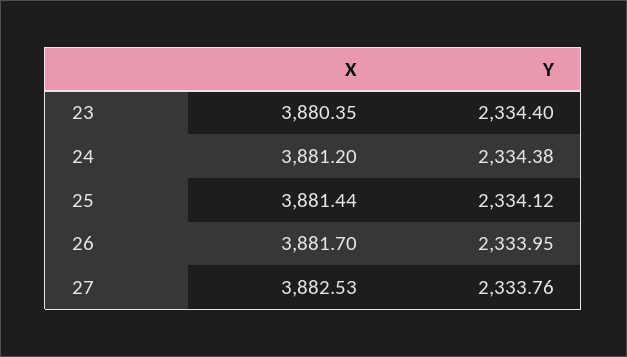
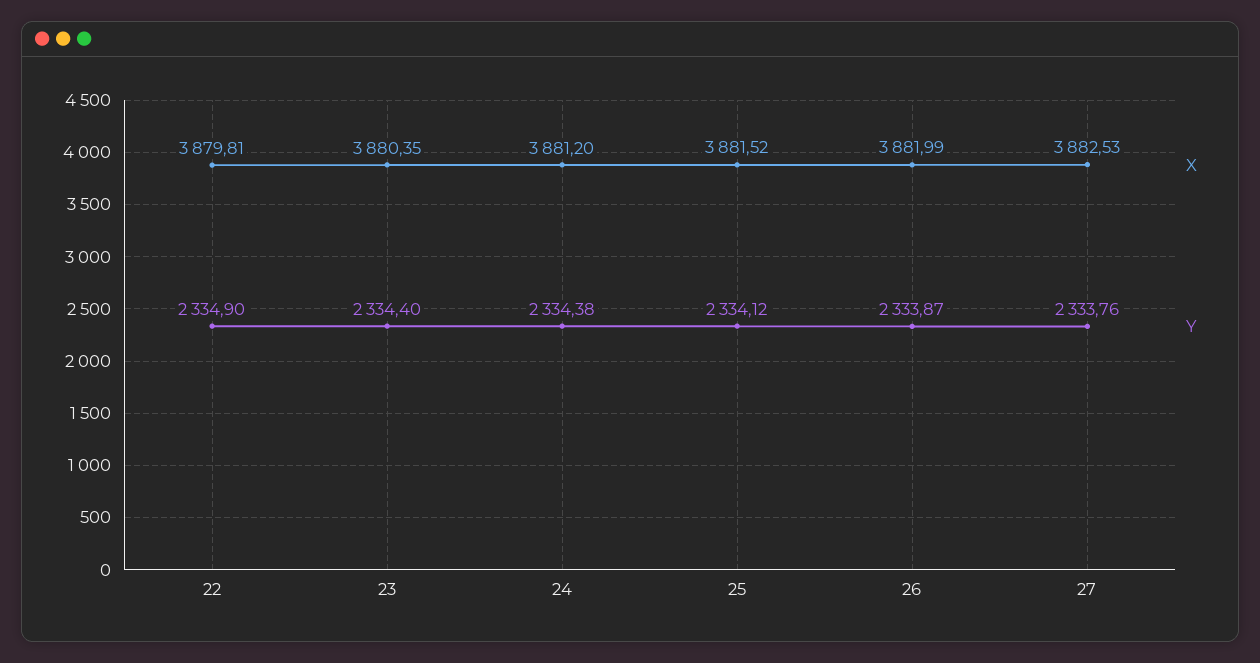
X, 25: 3881.44 -> 3881.52
X, 26: 3881.7 -> 3881.99
Y, 26: 2333.95 -> 2333.87
X, 22: none -> 3879.81
Y, 22: none -> 2334.9

